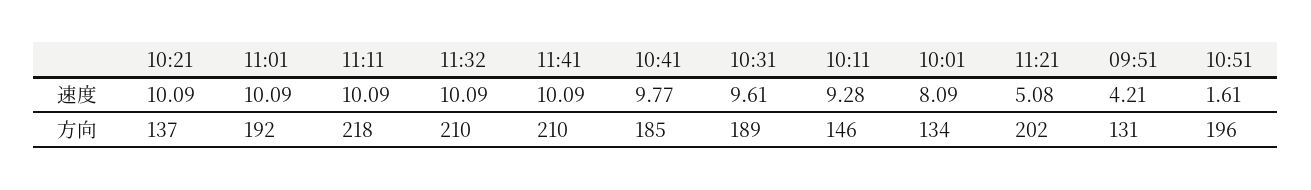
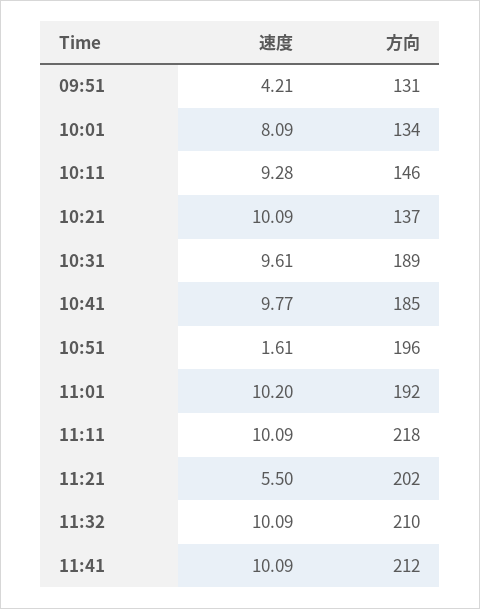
11:01, 速度: 10.09 -> 10.2
11:21, 速度: 5.08 -> 5.5
11:41, 方向: 210 -> 212

